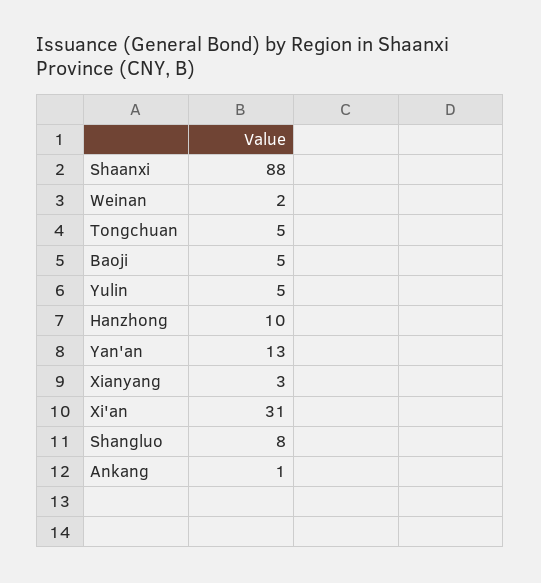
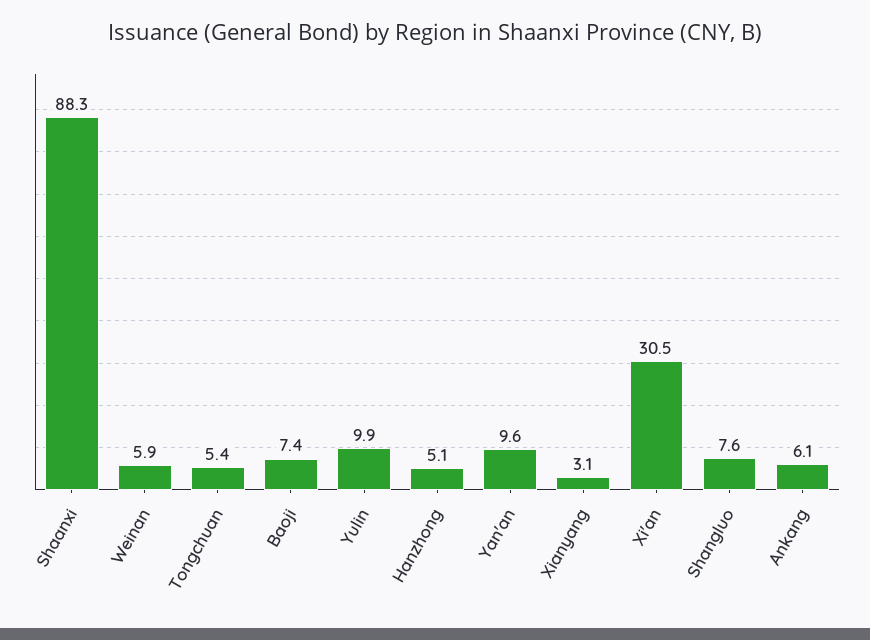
Weinan: 2 -> 5.9
Baoji: 5 -> 7.4
Yulin: 5 -> 9.9
Hanzhong: 10 -> 5.1
Yan'an: 13 -> 9.6
Ankang: 1 -> 6.1

